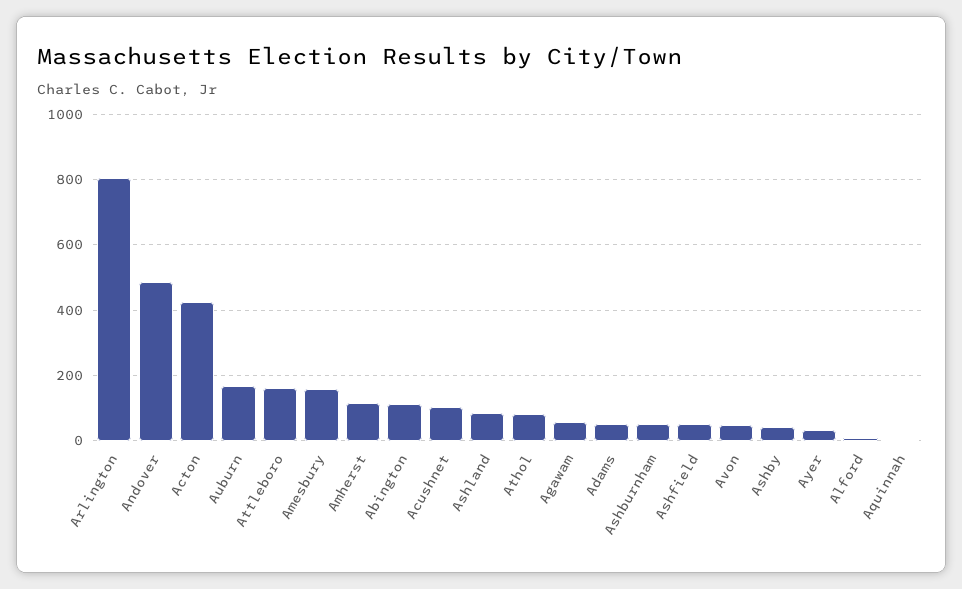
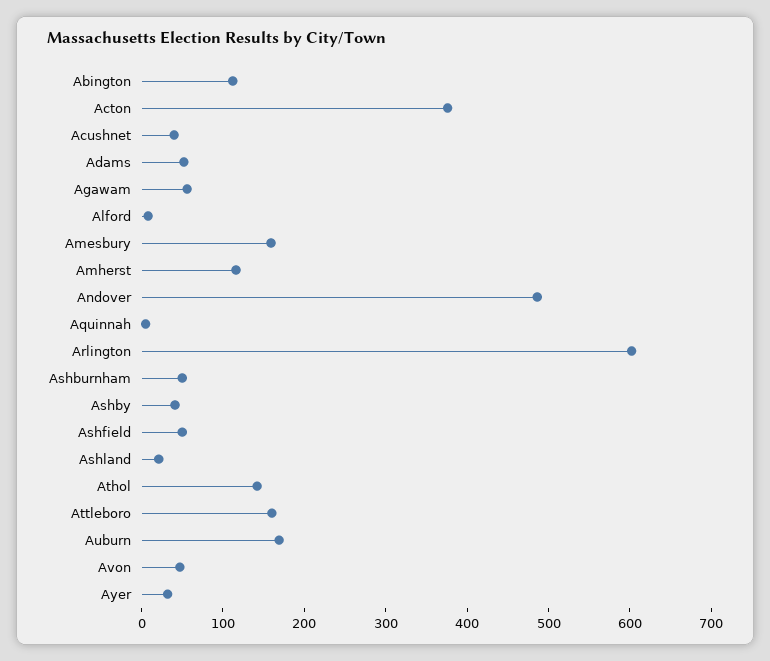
Arlington: 800 -> 600
Acton: 420 -> 380
Acushnet: 100 -> 40
Ashland: 80 -> 20
Athol: 80 -> 140

